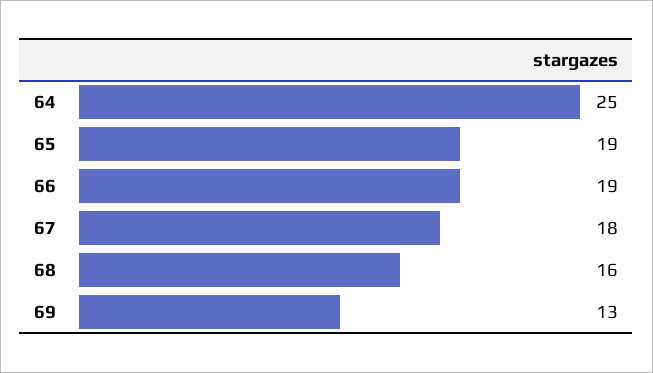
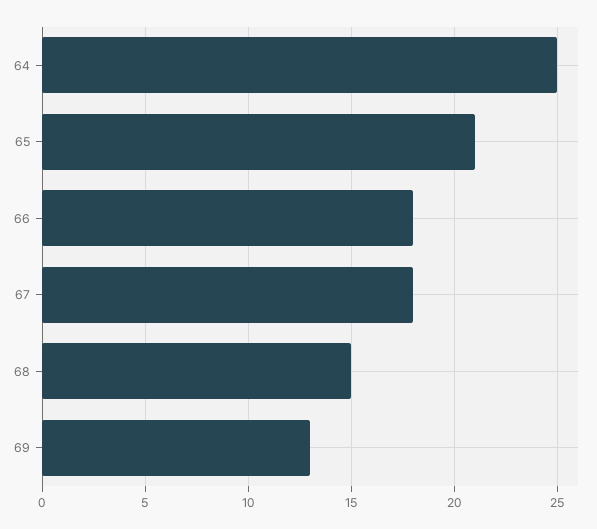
65: 19 -> 21
66: 19 -> 18
68: 16 -> 15

